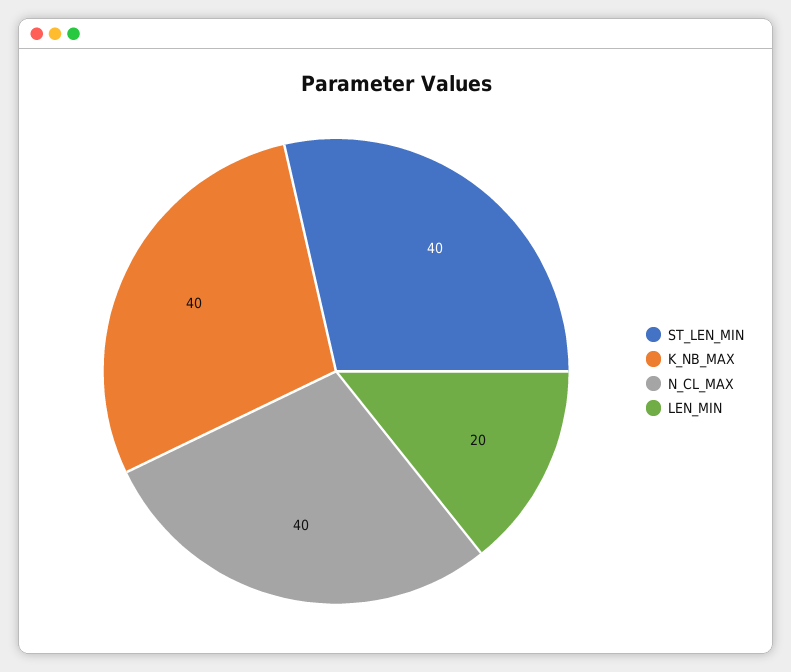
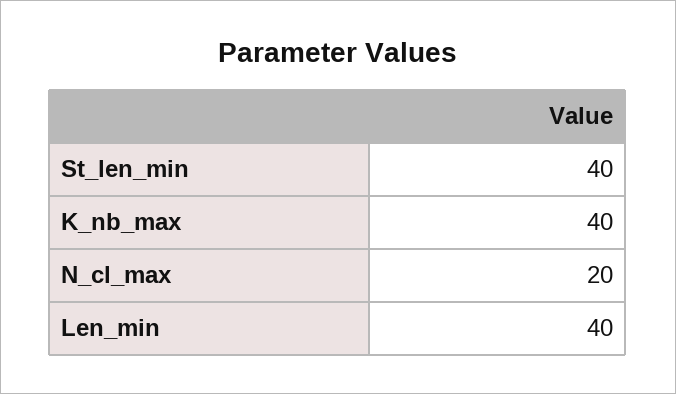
N_CL_MAX: 40 -> 20
LEN_MIN: 20 -> 40

